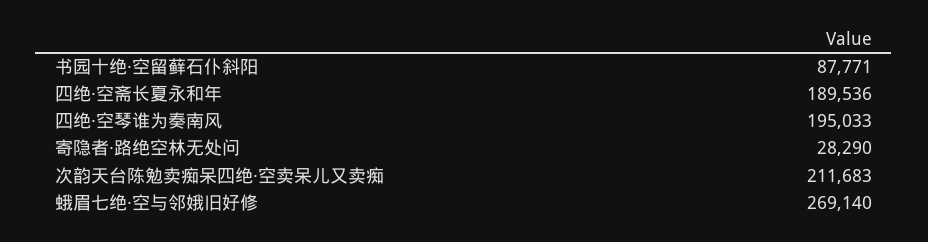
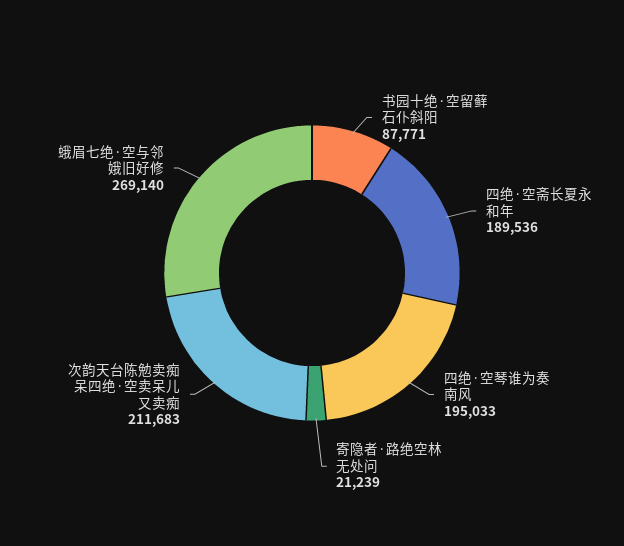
寄隐者·路绝空林无处问: 28290 -> 21239

